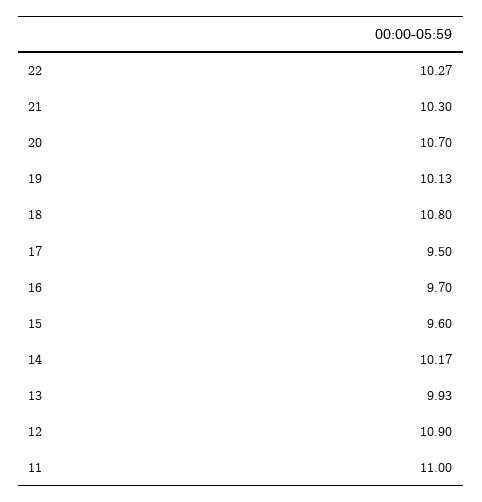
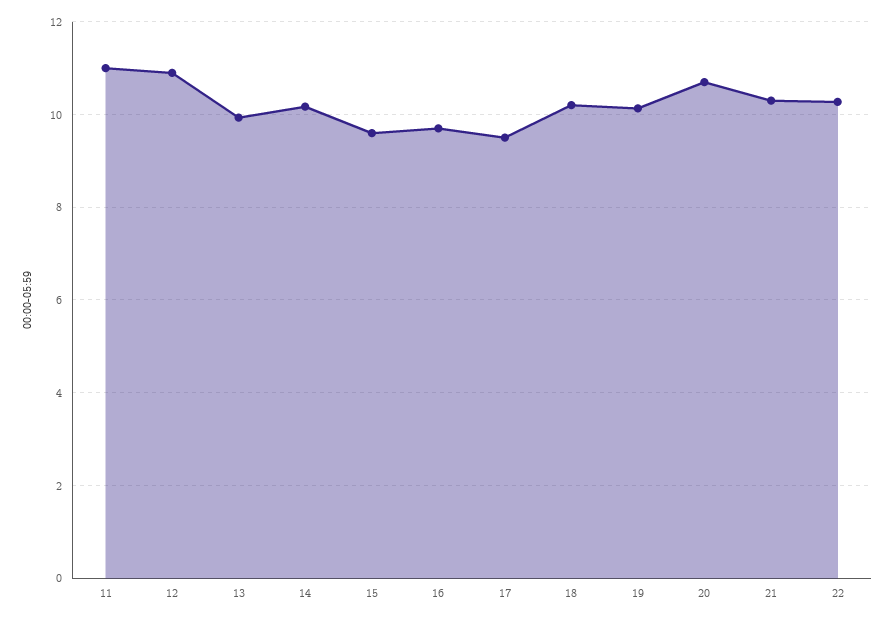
18: 10.8 -> 10.2

